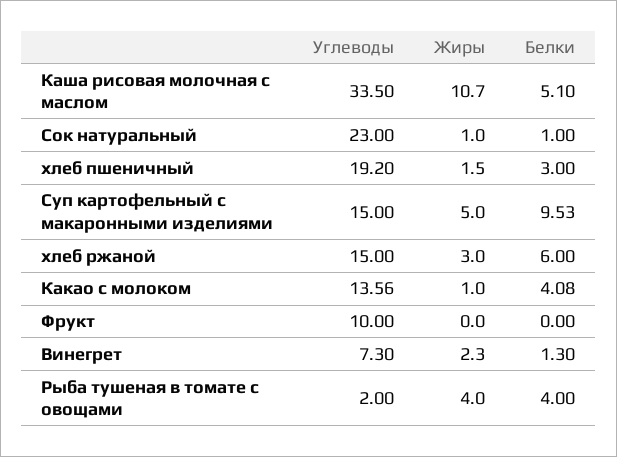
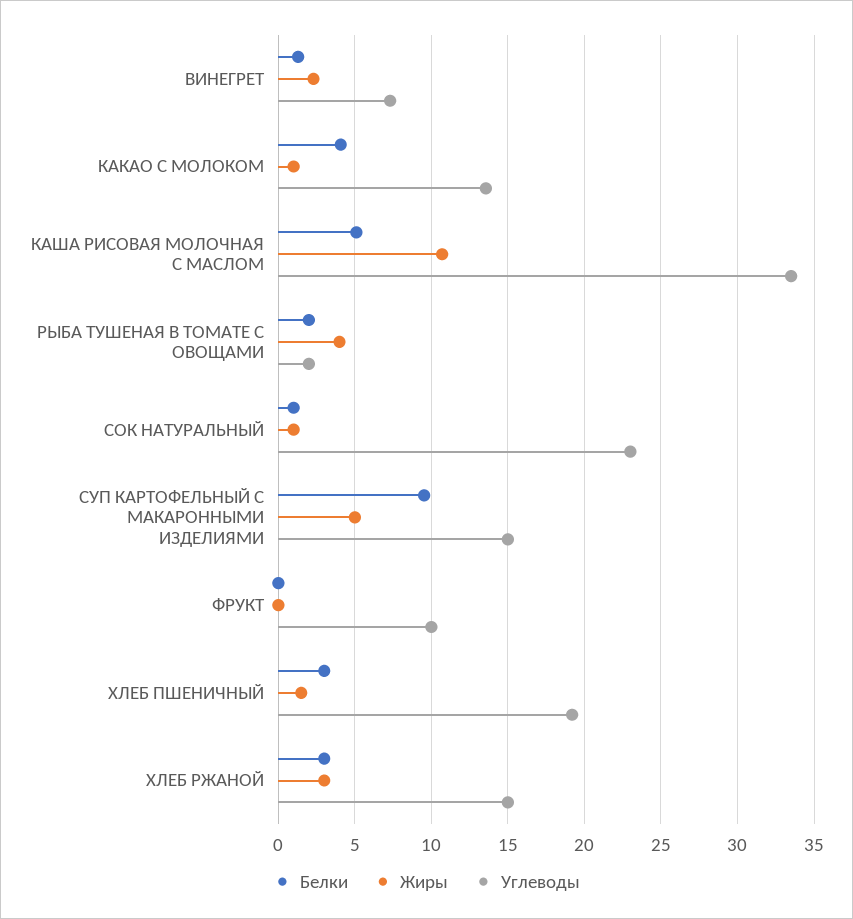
Белки, хлеб ржаной: 6 -> 3
Белки, Рыба тушеная в томате с овощами: 4 -> 2

